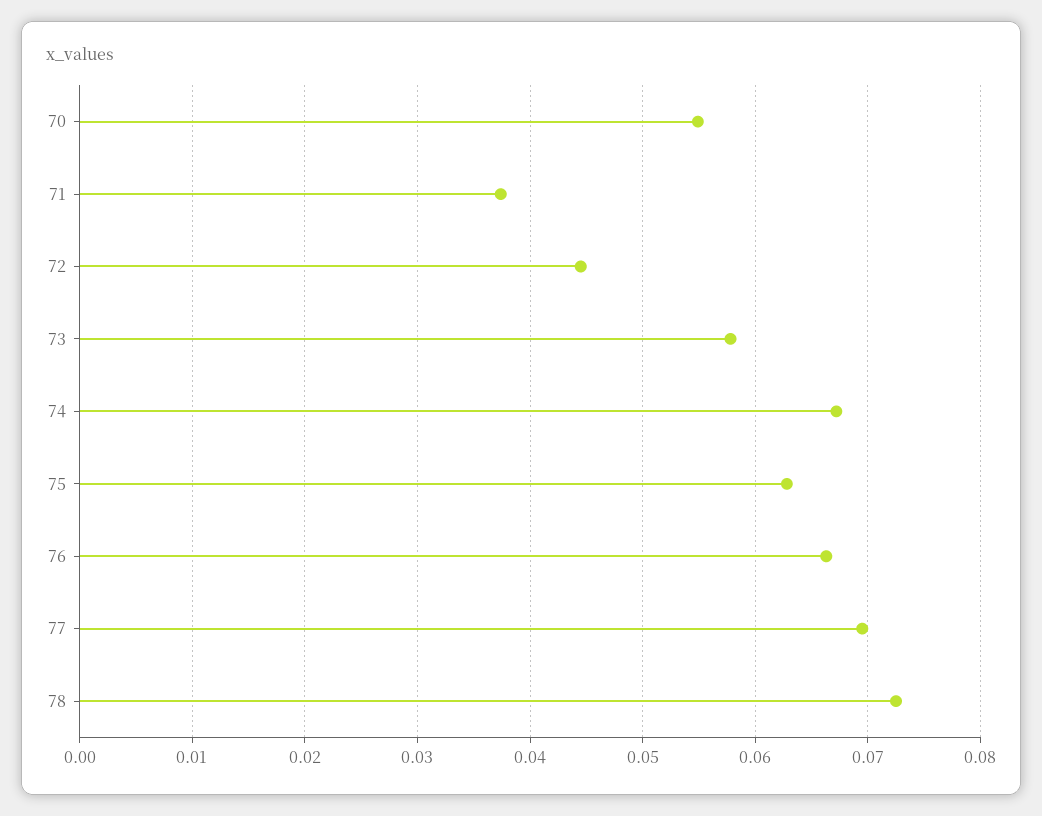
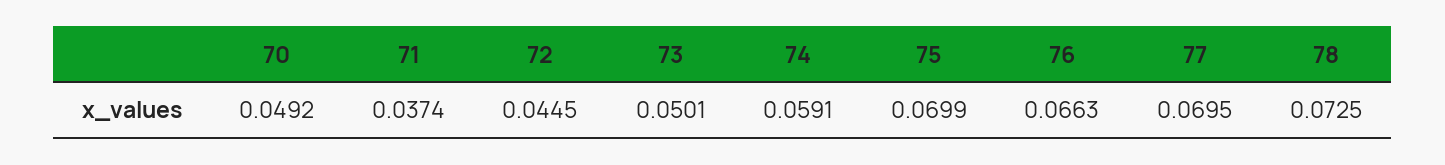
70: 0.055 -> 0.0492
73: 0.058 -> 0.0501
74: 0.067 -> 0.0591
75: 0.063 -> 0.0699

